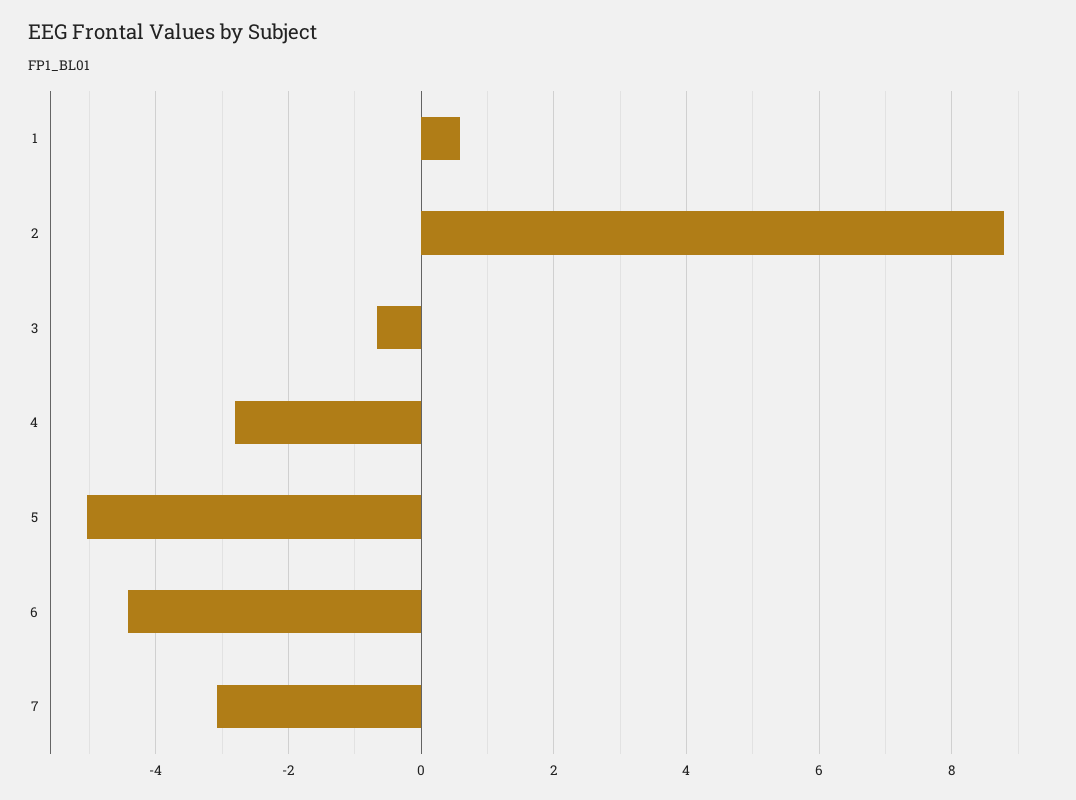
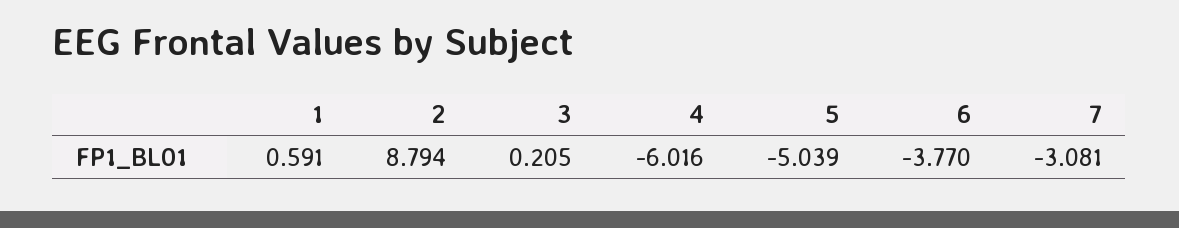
3: -0.6 -> 0.205
4: -2.8 -> -6.016
6: -4.4 -> -3.77

